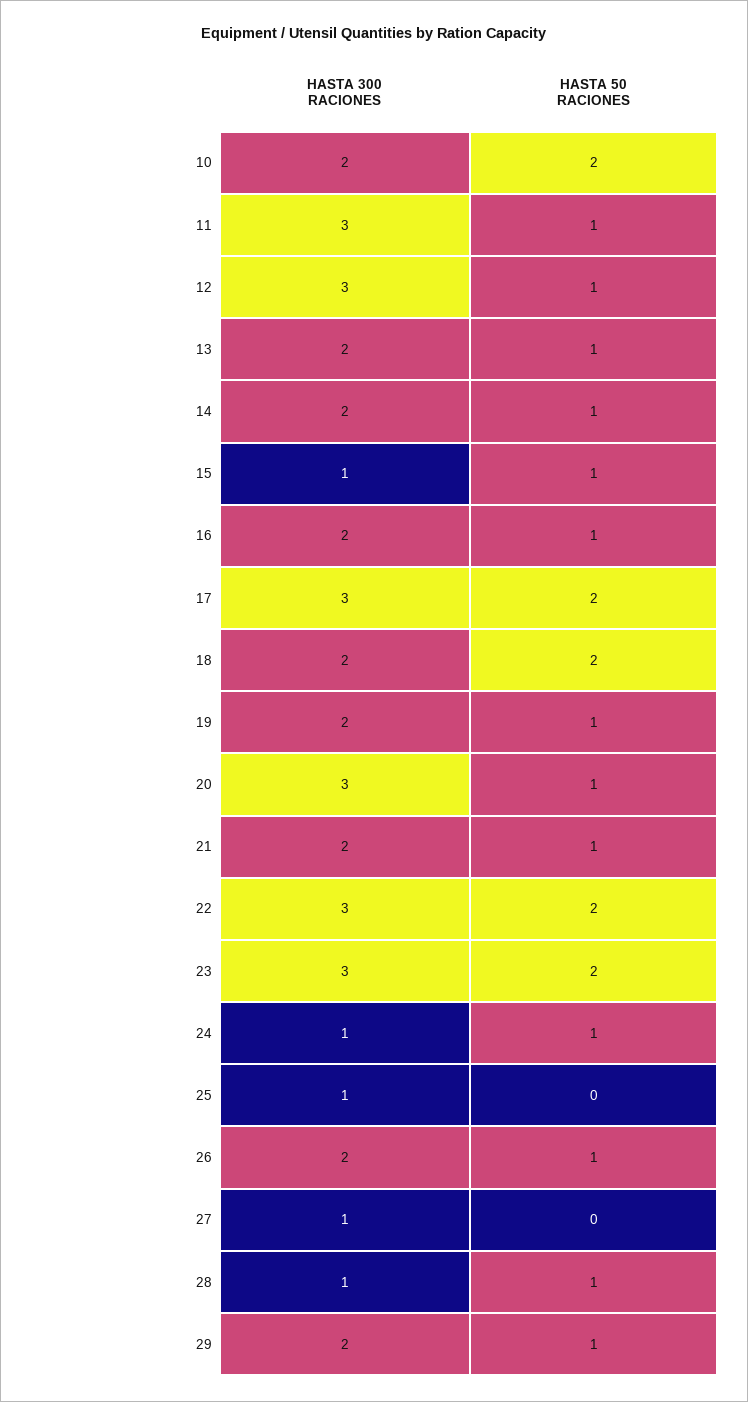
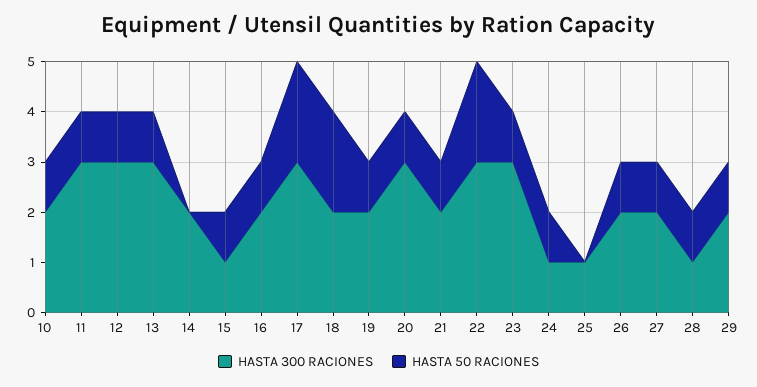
HASTA 50 RACIONES, 10: 2 -> 1
HASTA 300 RACIONES, 13: 2 -> 3
HASTA 50 RACIONES, 14: 1 -> 0
HASTA 50 RACIONES, 23: 2 -> 1
HASTA 300 RACIONES, 27: 1 -> 2
HASTA 50 RACIONES, 27: 0 -> 1

